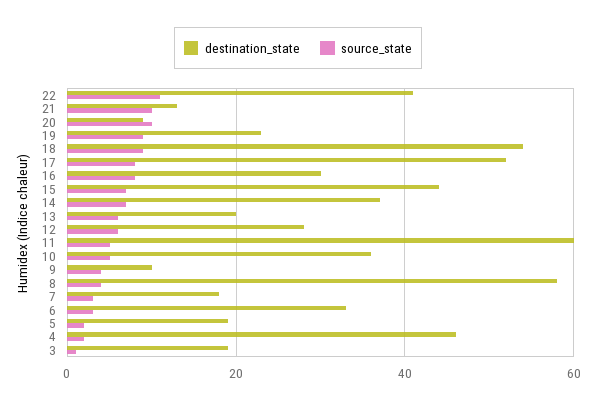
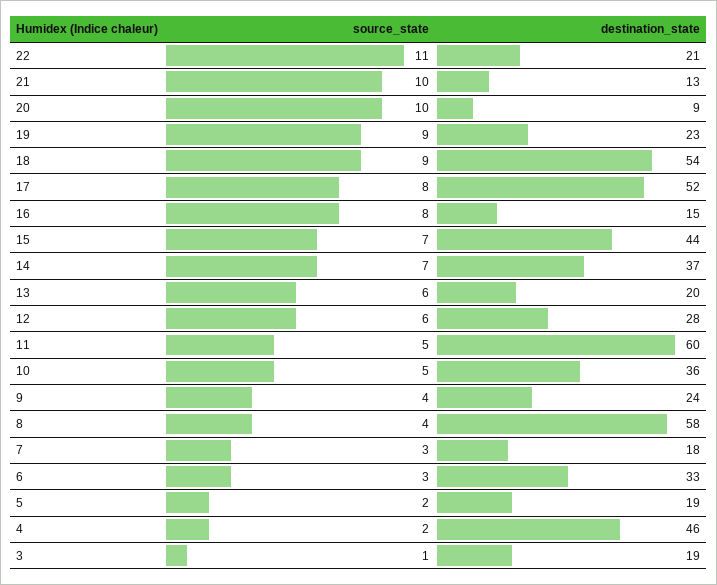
destination_state, 22: 40 -> 21
destination_state, 16: 30 -> 15
destination_state, 9: 10 -> 24

